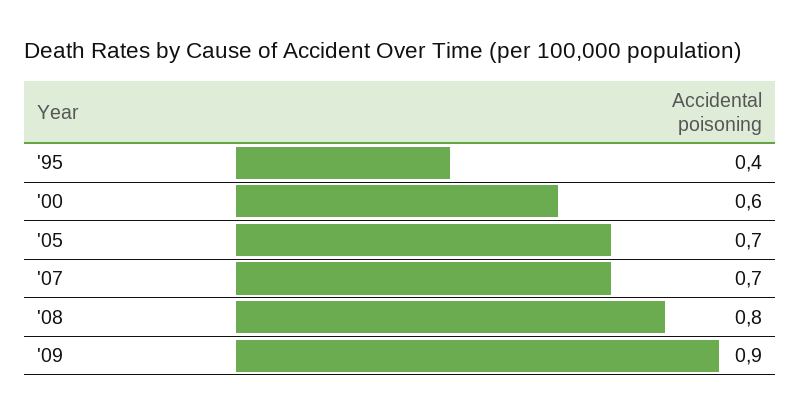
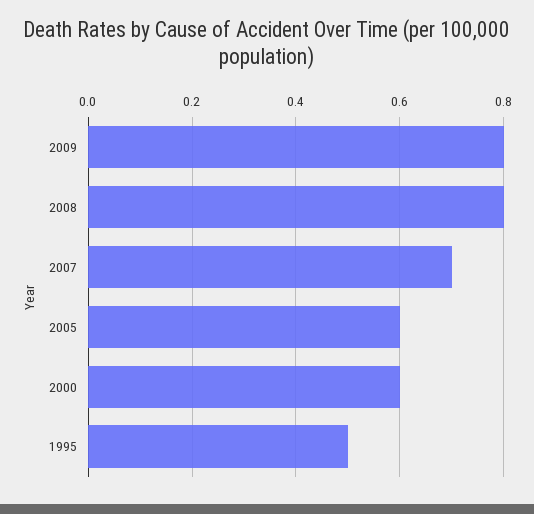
'95: 0.4 -> 0.5
'05: 0.7 -> 0.6
'09: 0.9 -> 0.8

